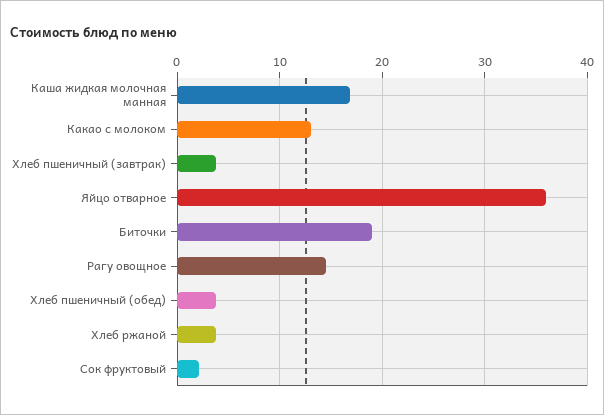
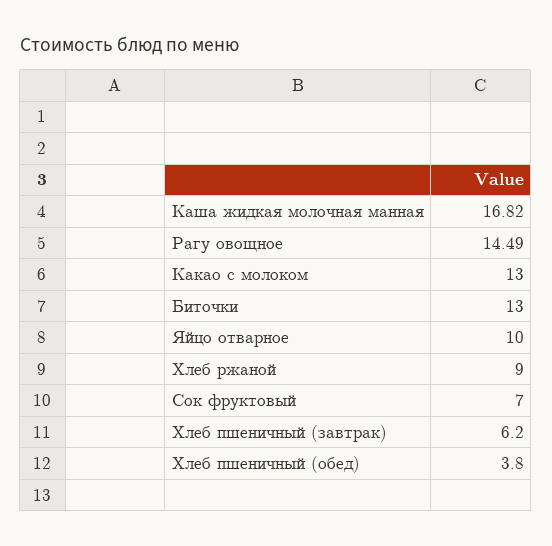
Хлеб пшеничный (завтрак): 4 -> 6.2
Яйцо отварное: 36 -> 10
Биточки: 19 -> 13
Хлеб ржаной: 4 -> 9
Сок фруктовый: 2 -> 7

